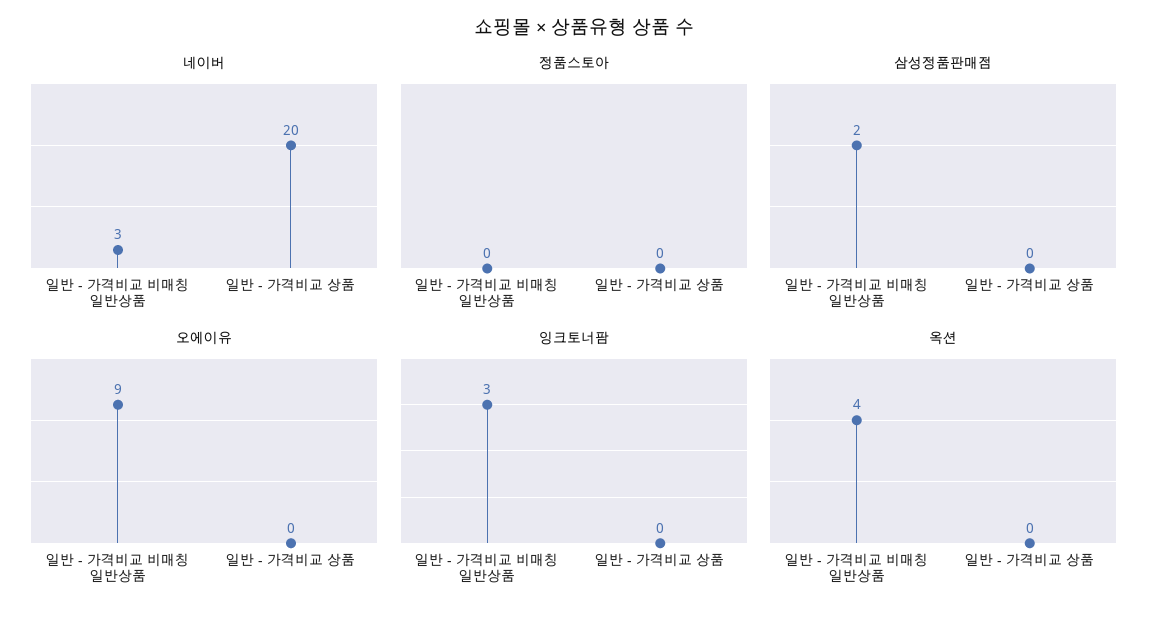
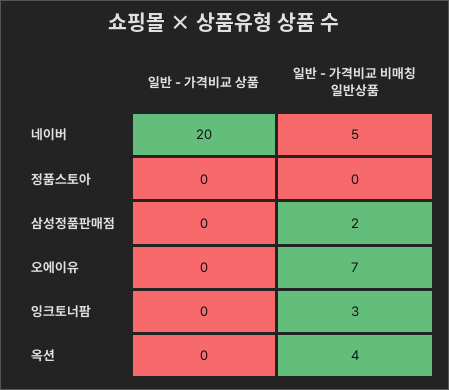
네이버, 일반 - 가격비교 비매칭 일반상품: 3 -> 5
오에이유, 일반 - 가격비교 비매칭 일반상품: 9 -> 7

